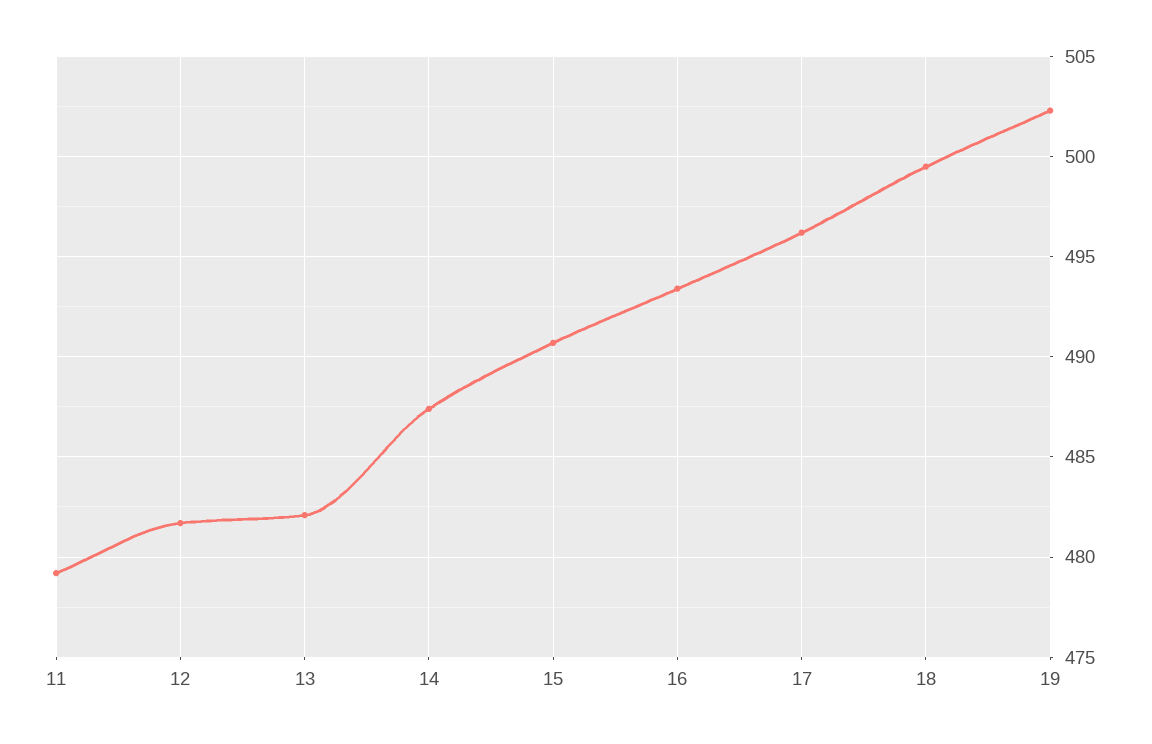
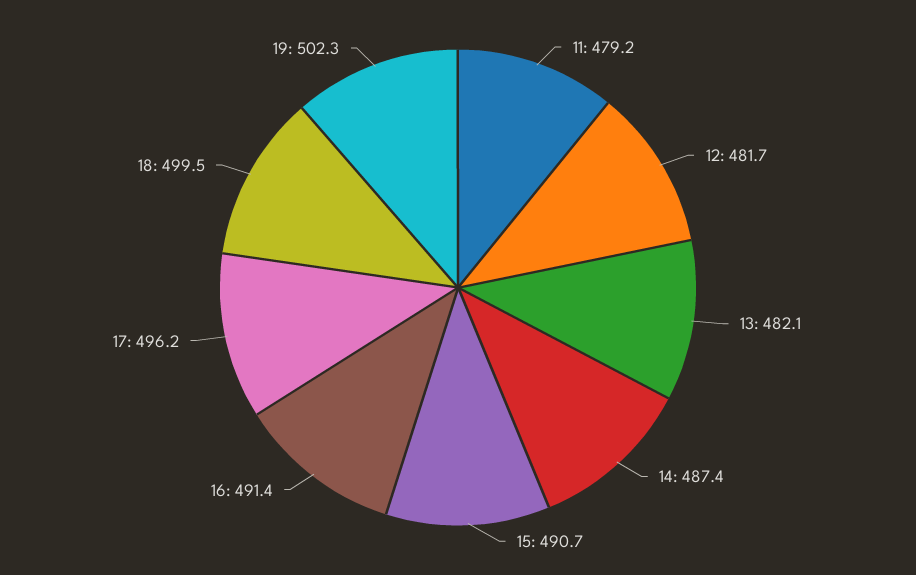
16: 493.5 -> 491.4

